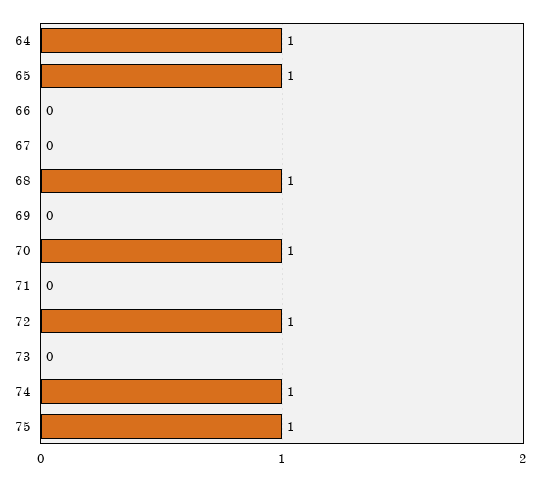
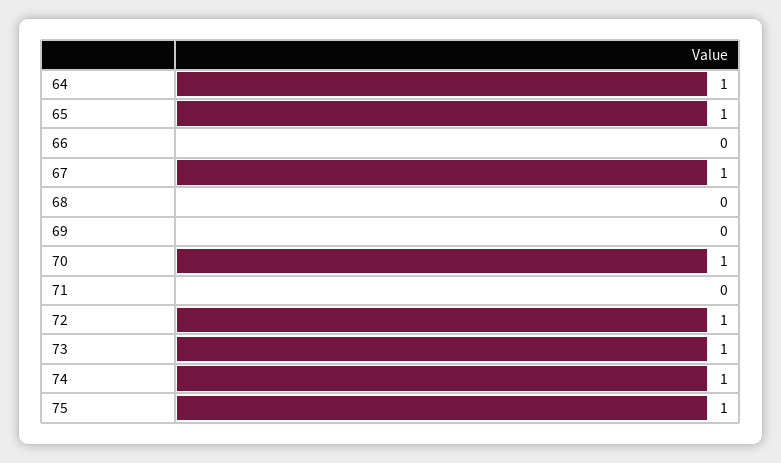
67: 0 -> 1
68: 1 -> 0
73: 0 -> 1

